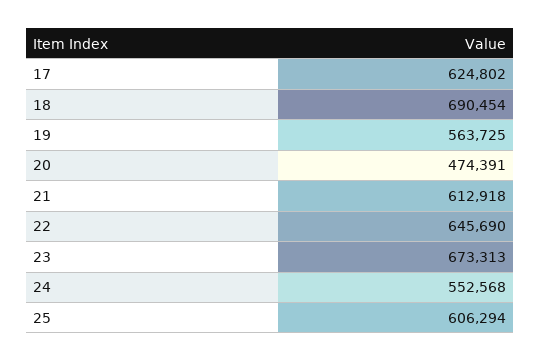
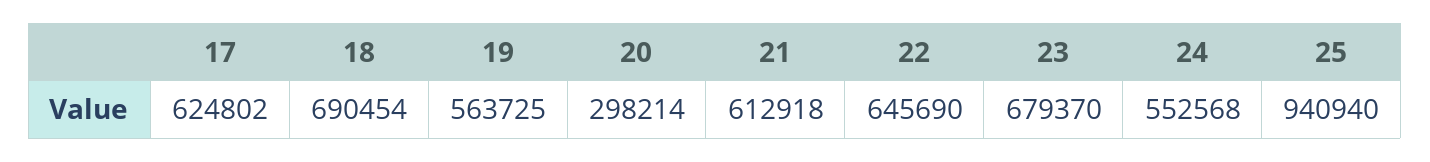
20: 474391 -> 298214
23: 673313 -> 679370
25: 606294 -> 940940

